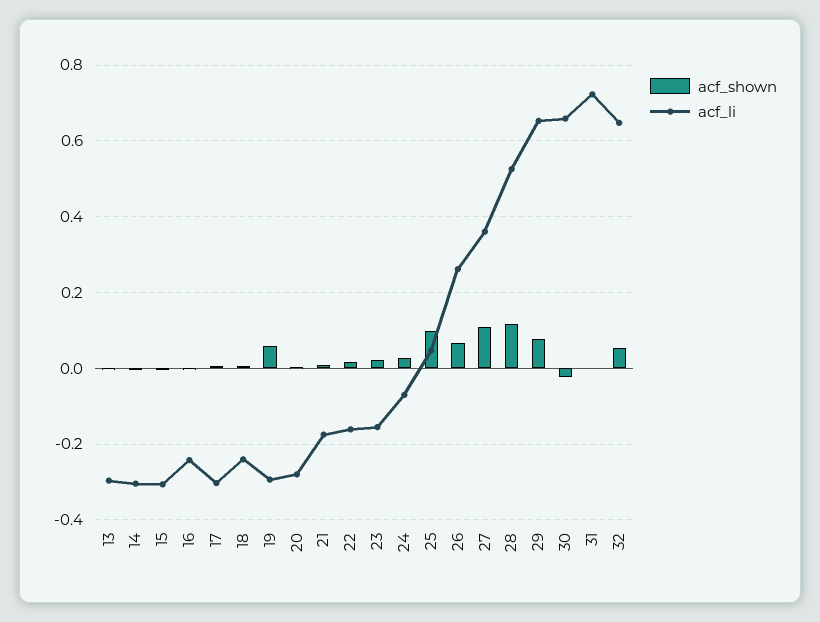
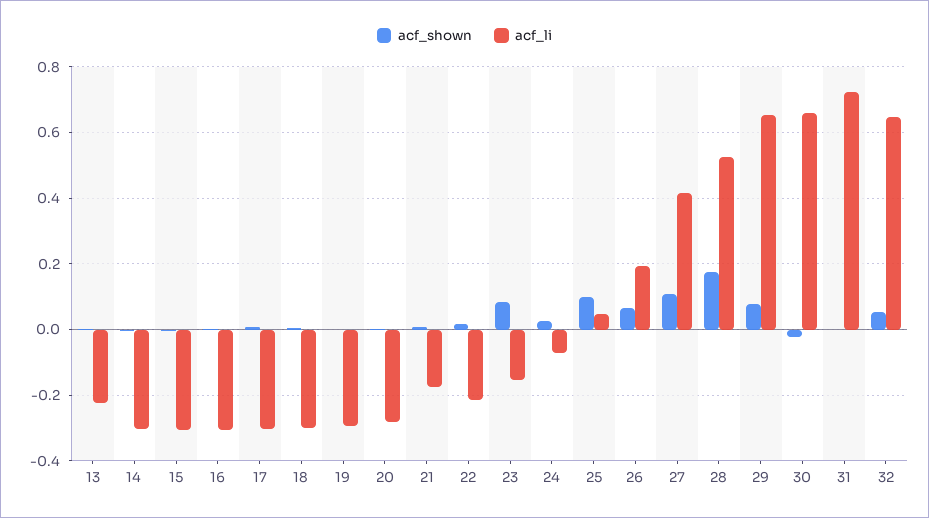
acf_li, 13: -0.3 -> -0.22
acf_li, 16: -0.24 -> -0.3
acf_li, 18: -0.24 -> -0.3
acf_shown, 19: 0.06 -> 0
acf_li, 22: -0.16 -> -0.22
acf_shown, 23: 0.02 -> 0.08
acf_li, 26: 0.26 -> 0.2
acf_li, 27: 0.36 -> 0.42
acf_shown, 28: 0.12 -> 0.18

